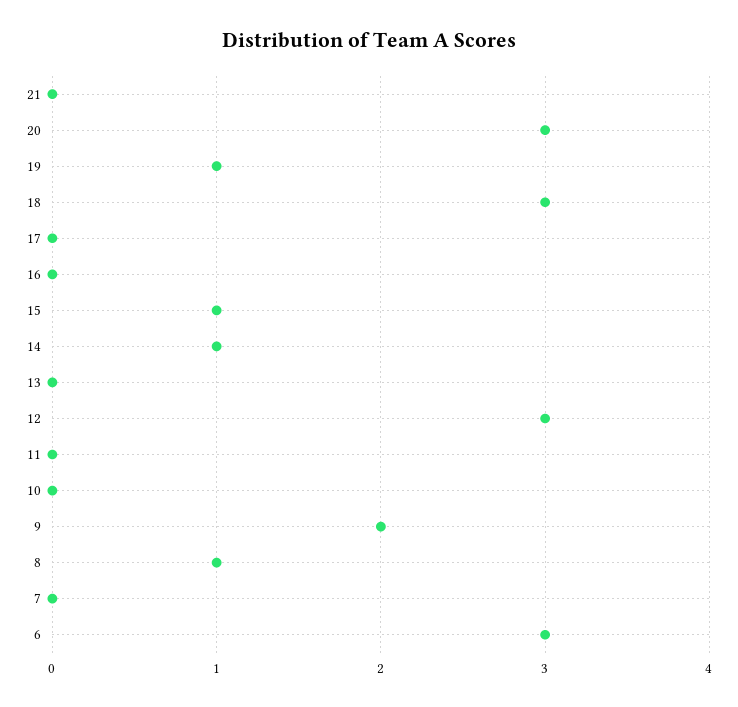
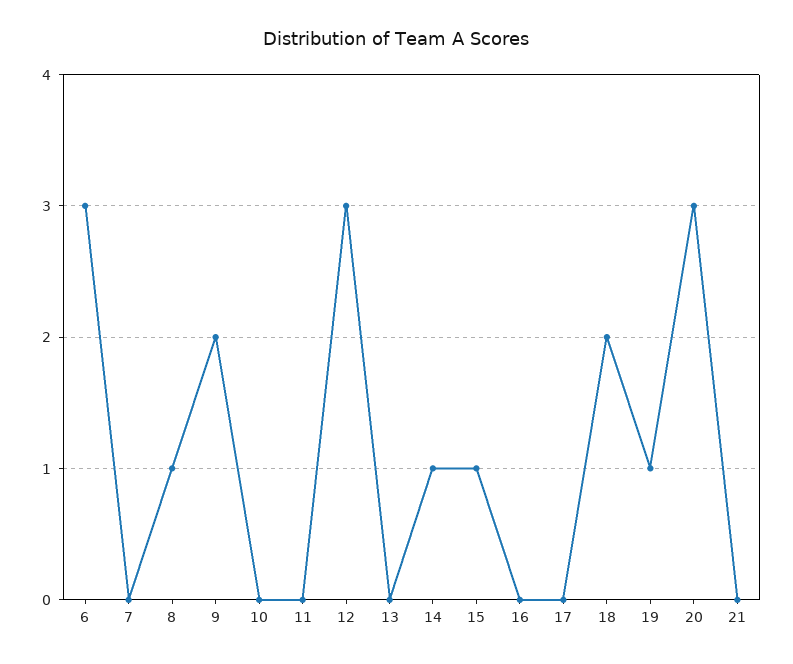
18: 3 -> 2

